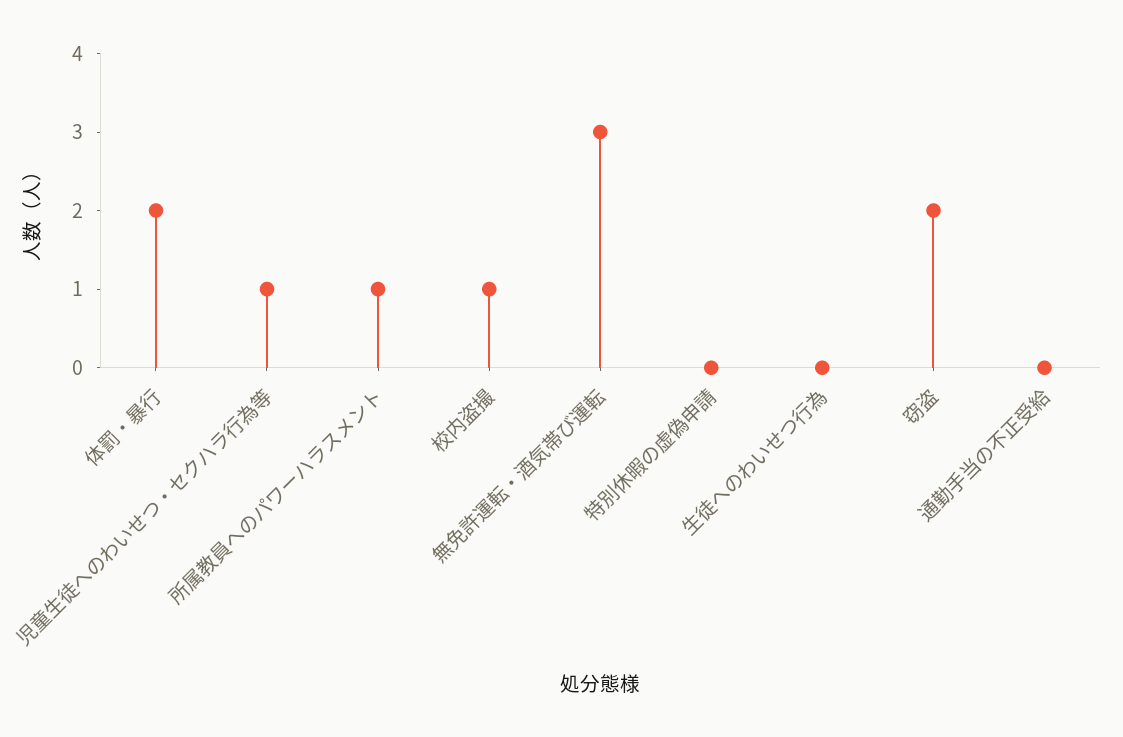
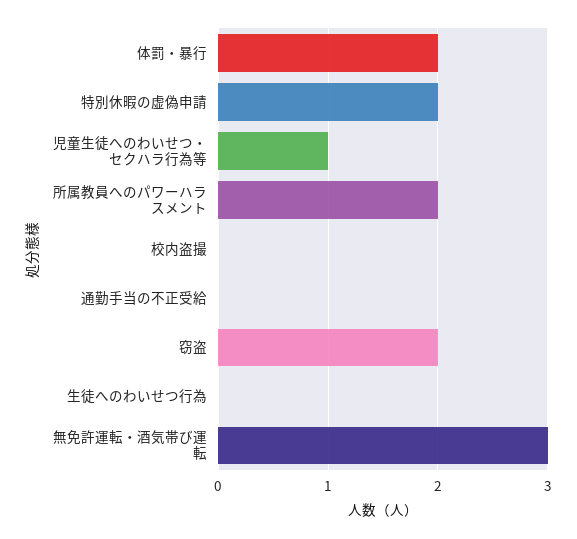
所属教員へのパワーハラスメント: 1 -> 2
校内盗撮: 1 -> 0
特別休暇の虚偽申請: 0 -> 2

